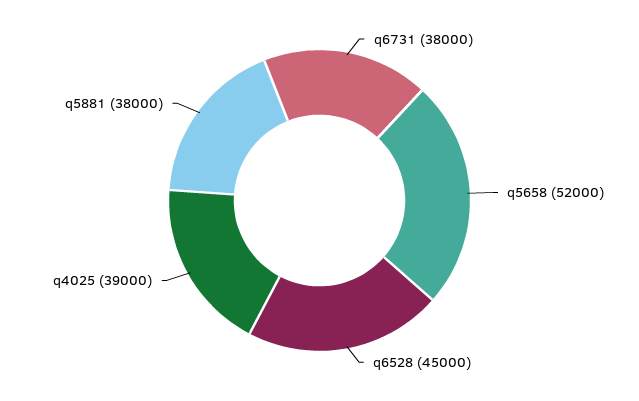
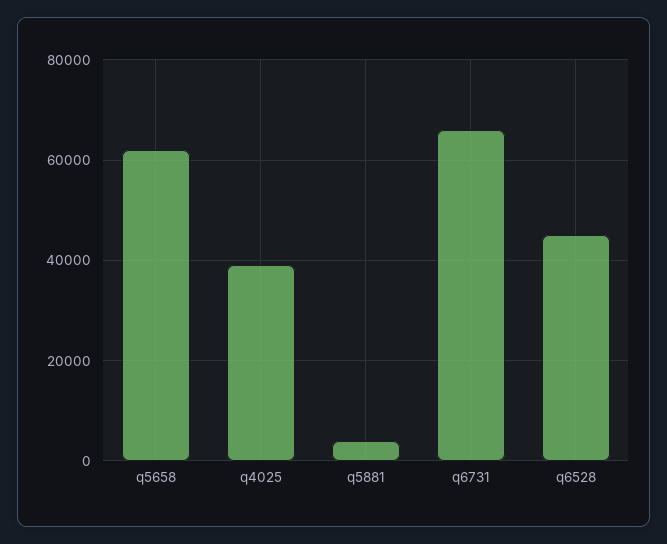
q6731: 38000 -> 66000
q5658: 52000 -> 62000
q5881: 38000 -> 4000

